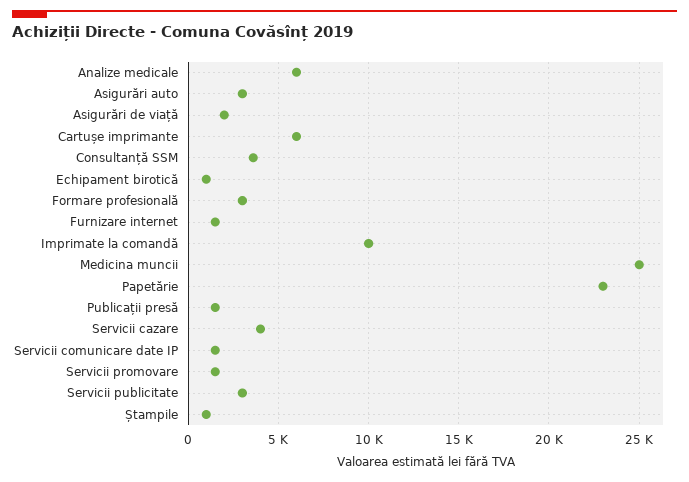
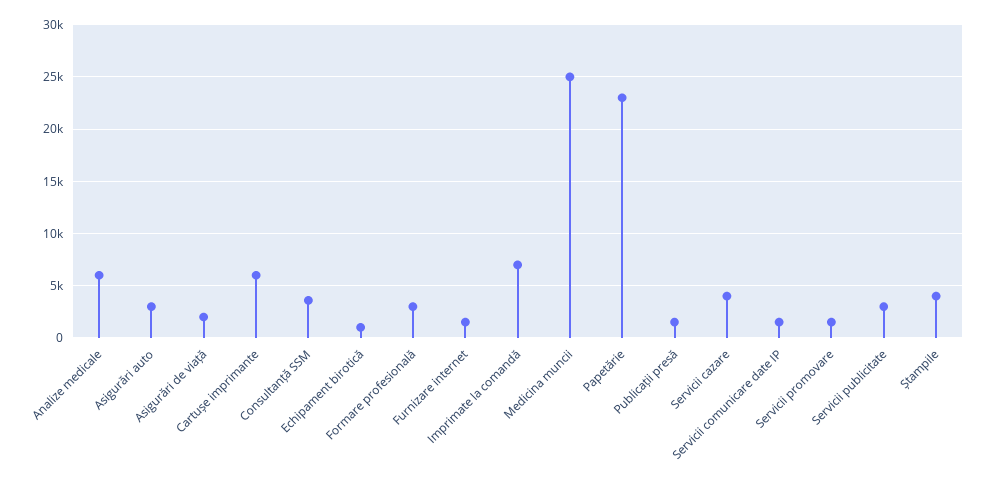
Imprimate la comandă: 10000 -> 7000
Ștampile: 1000 -> 4000

